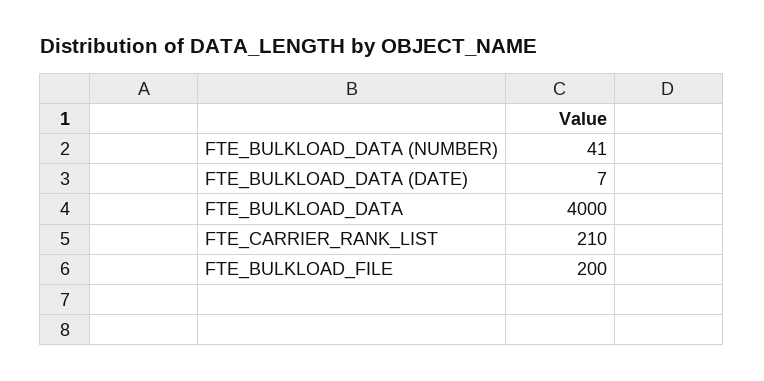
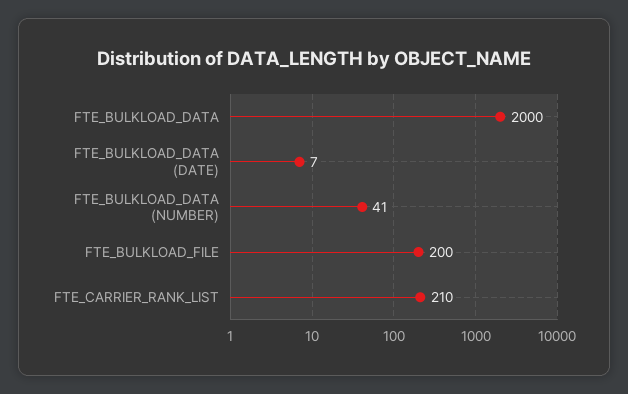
FTE_BULKLOAD_DATA: 4000 -> 2000

